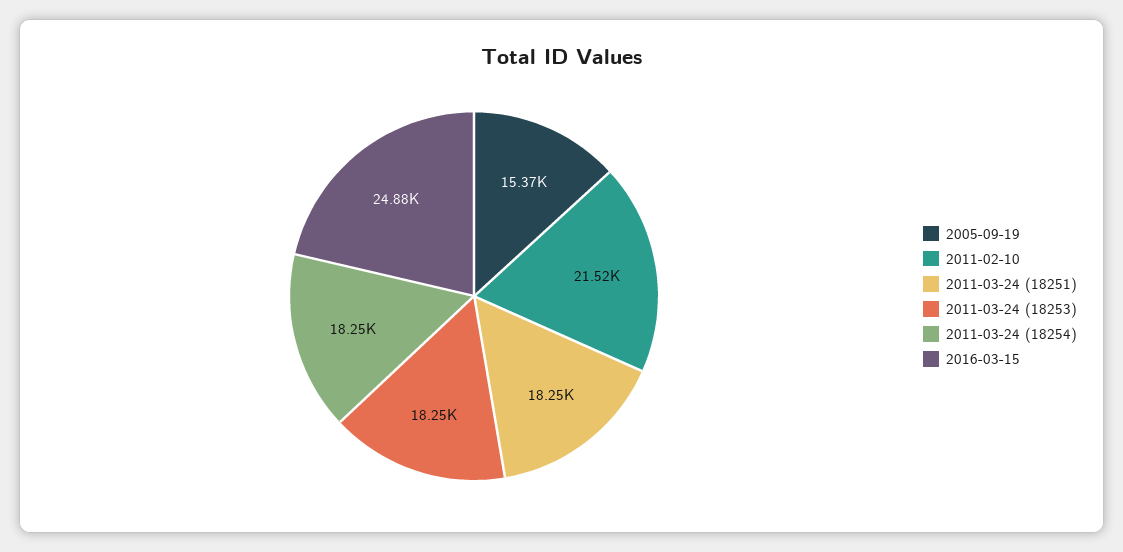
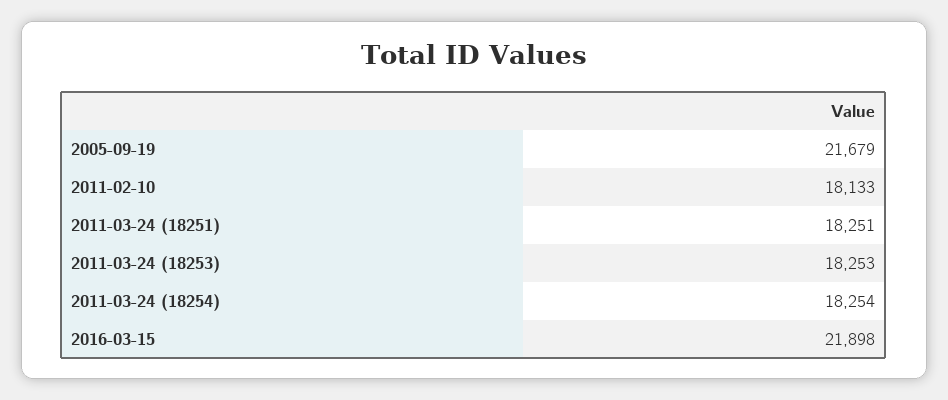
2005-09-19: 15370 -> 21679
2011-02-10: 21520 -> 18133
2016-03-15: 24880 -> 21898

